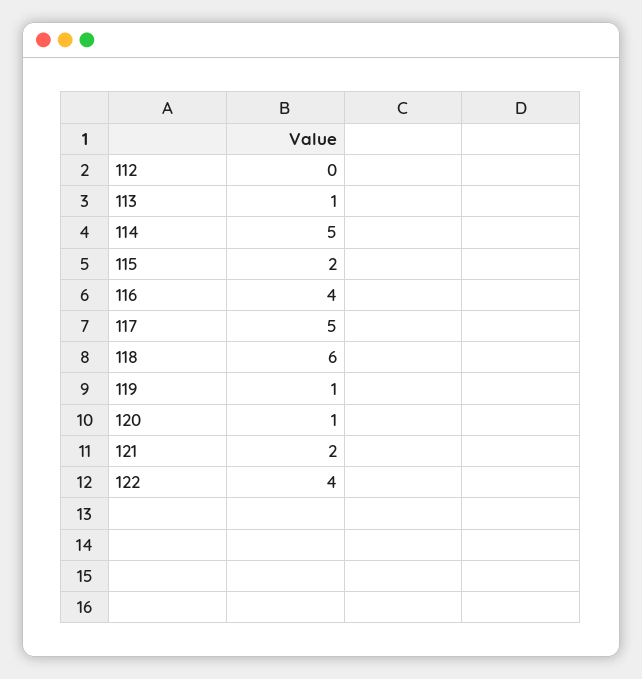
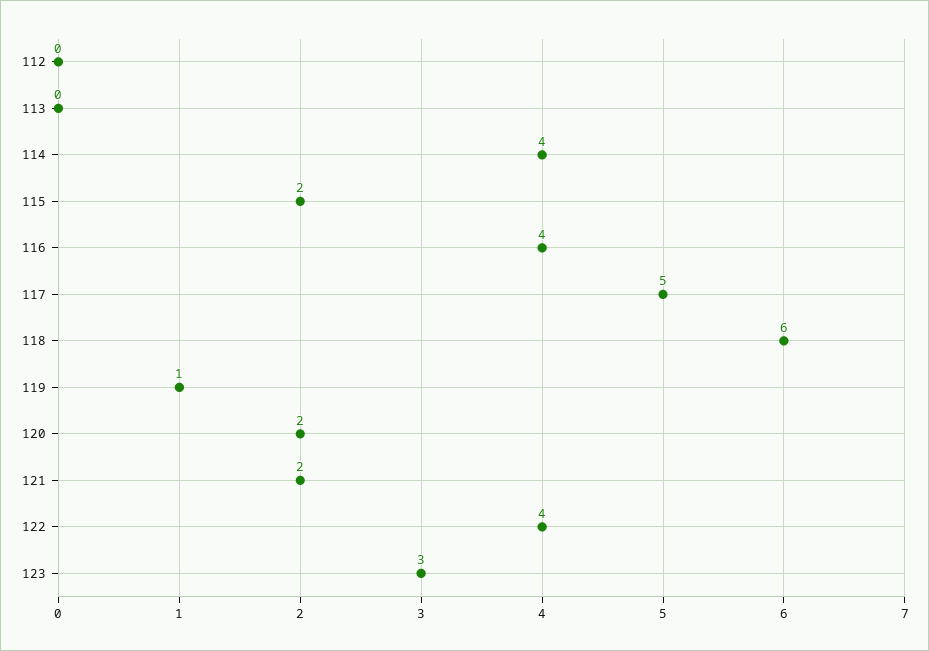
113: 1 -> 0
114: 5 -> 4
120: 1 -> 2
123: none -> 3

